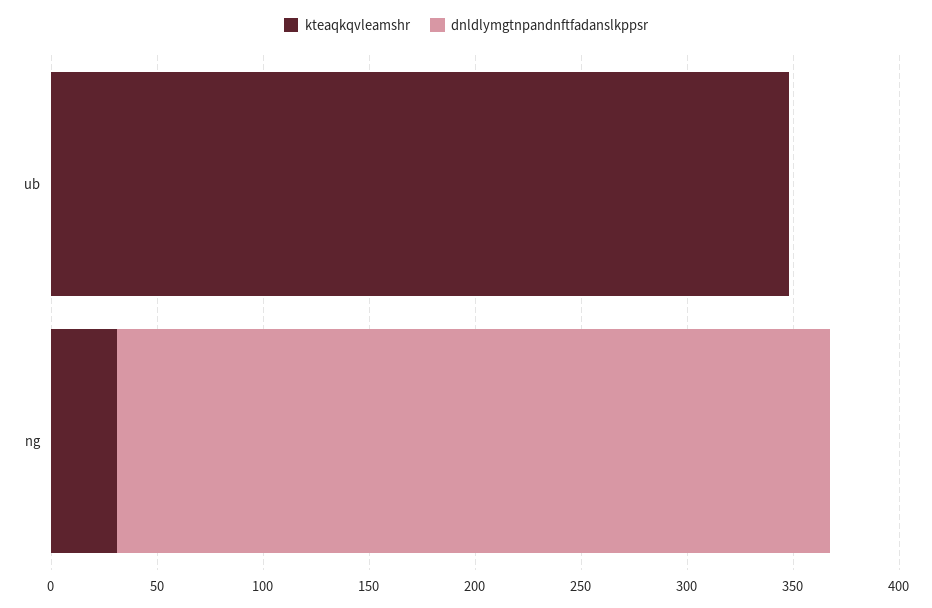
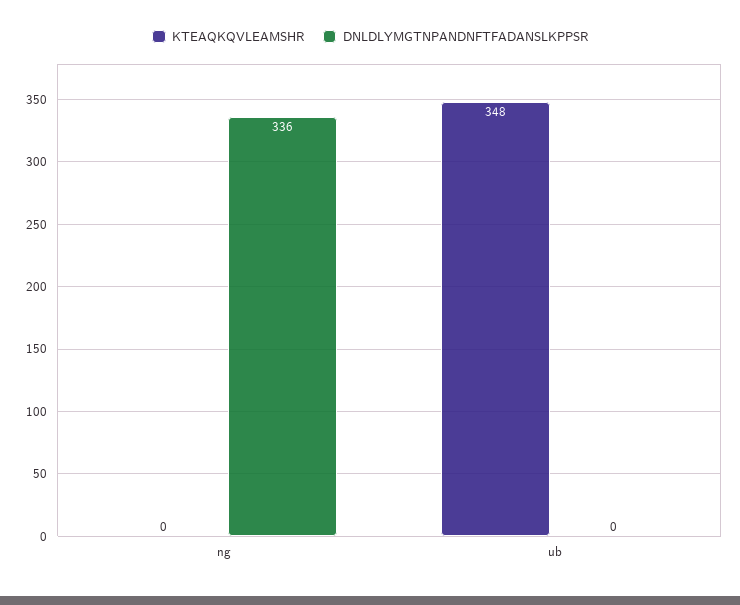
kteaqkqvleamshr, ng: 30 -> 0

